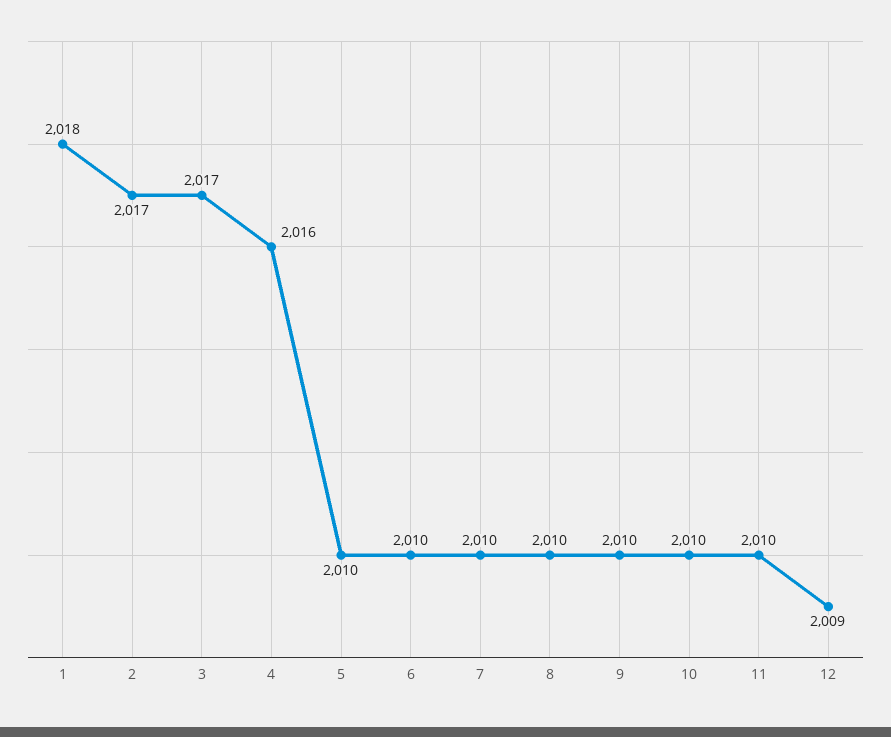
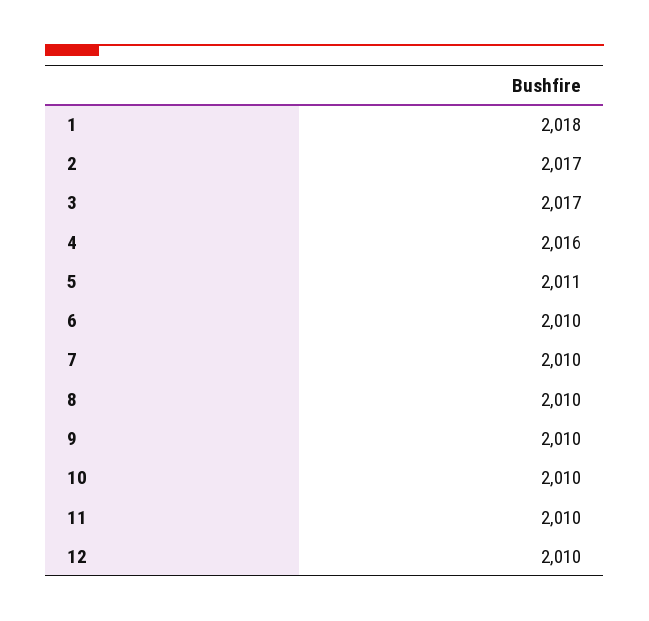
5: 2010 -> 2011
12: 2009 -> 2010

